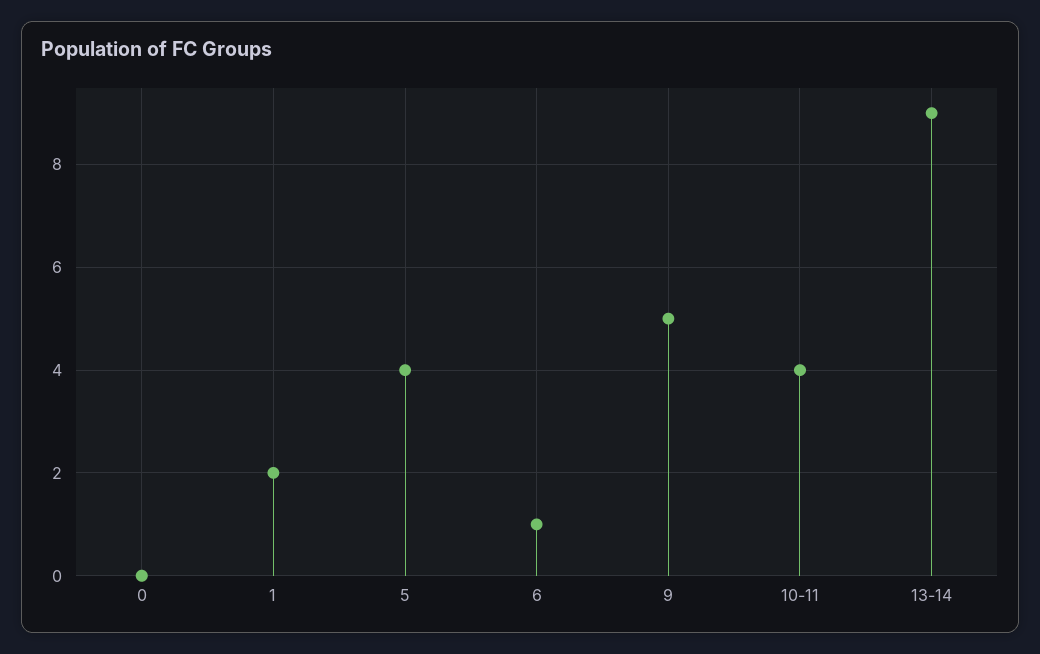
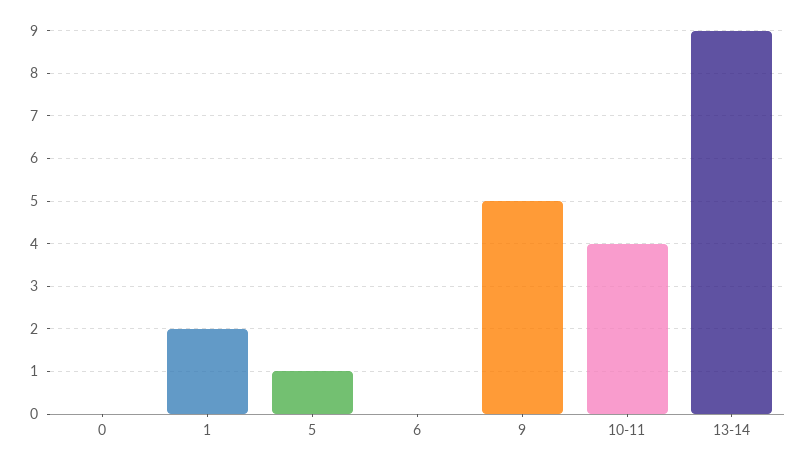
5: 4 -> 1
6: 1 -> 0

